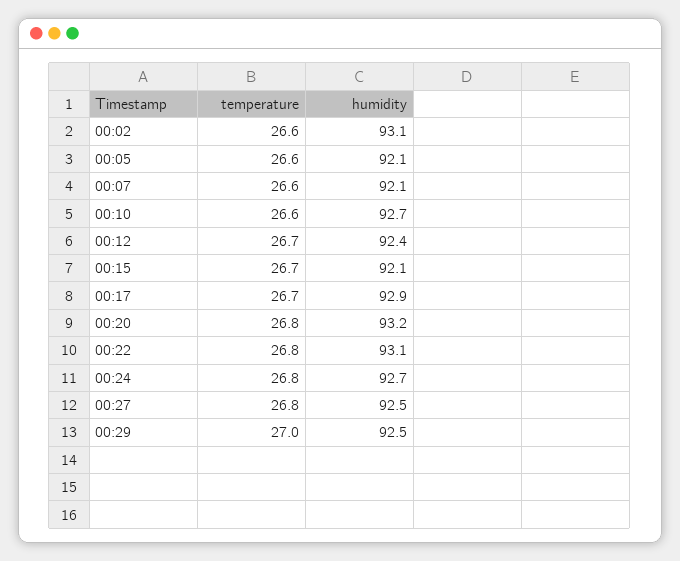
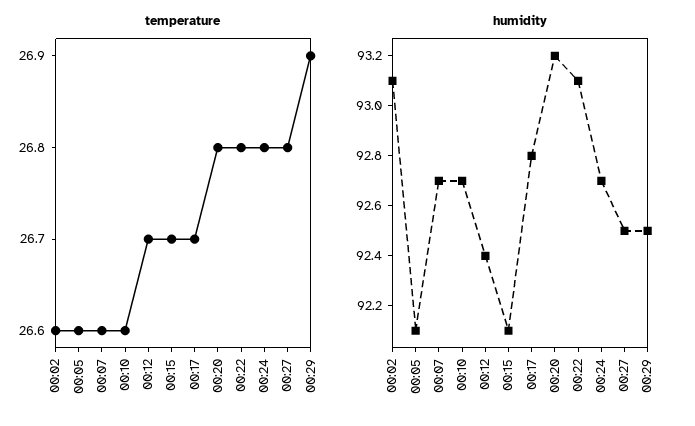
humidity, 00:07: 92.1 -> 92.7
humidity, 00:17: 92.9 -> 92.8
temperature, 00:29: 27 -> 26.9

